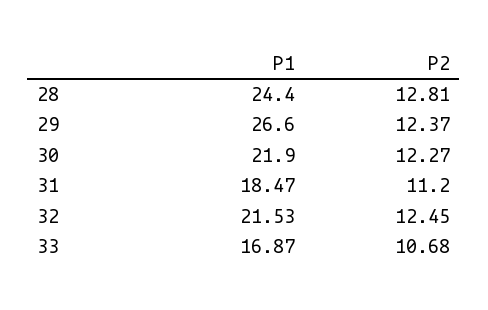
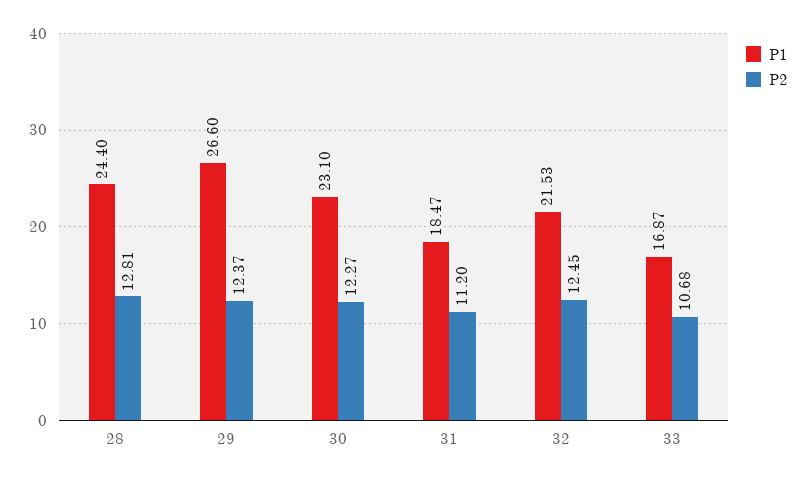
P1, 30: 21.9 -> 23.1

